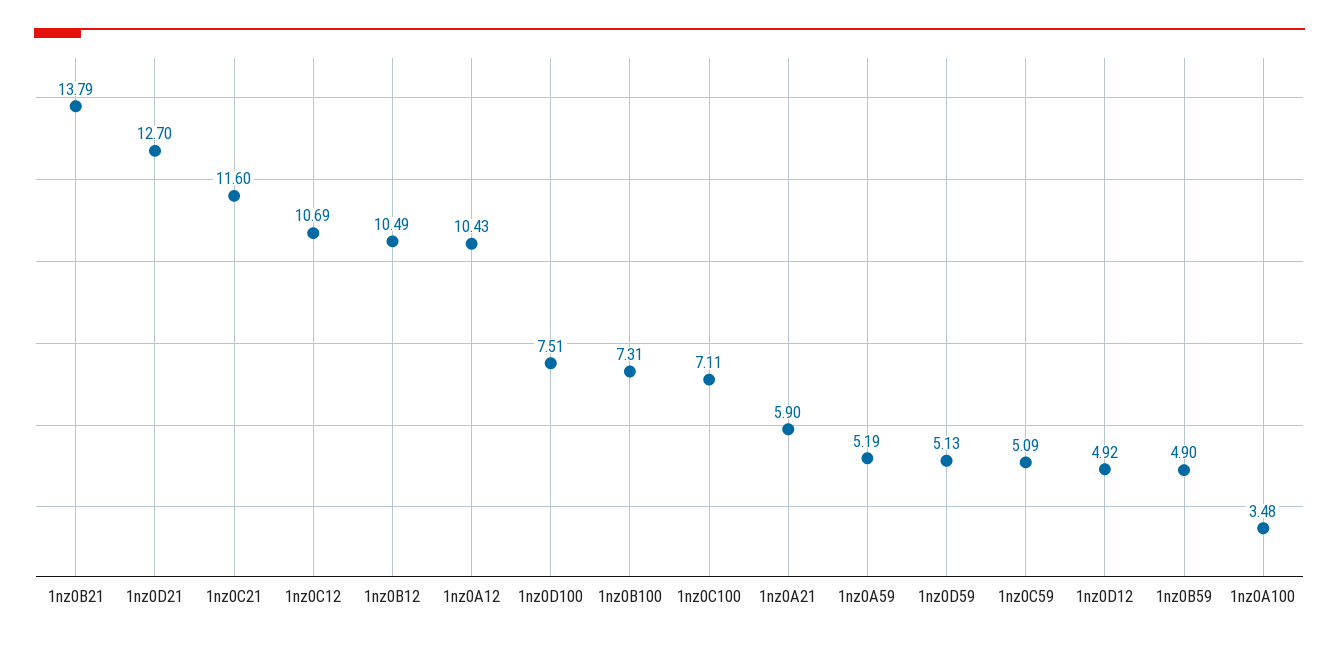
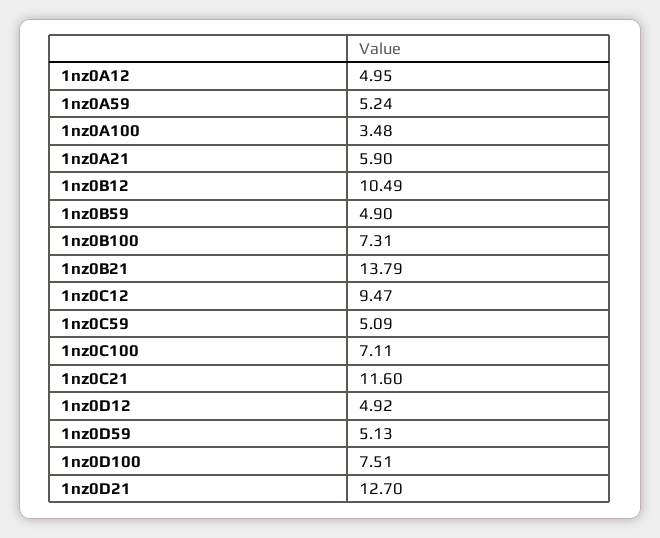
1nz0C12: 10.69 -> 9.47
1nz0A12: 10.43 -> 4.95
1nz0A59: 5.19 -> 5.24

